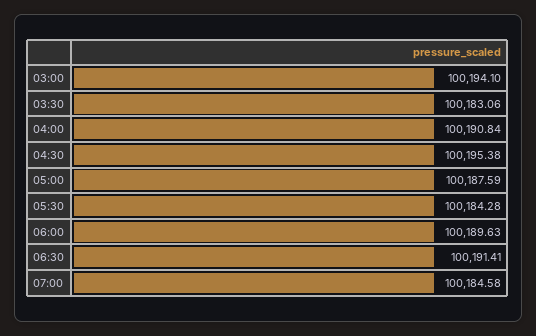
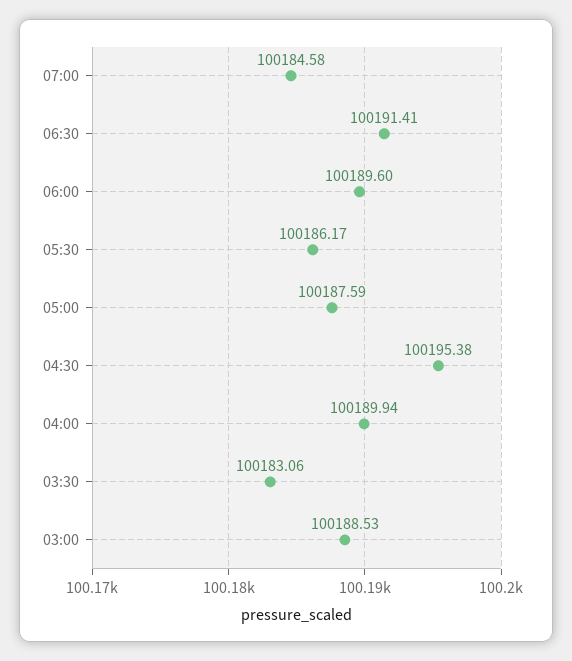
03:00: 100194.1 -> 100188.53
04:00: 100190.84 -> 100189.94
05:30: 100184.28 -> 100186.17
06:00: 100189.63 -> 100189.6

